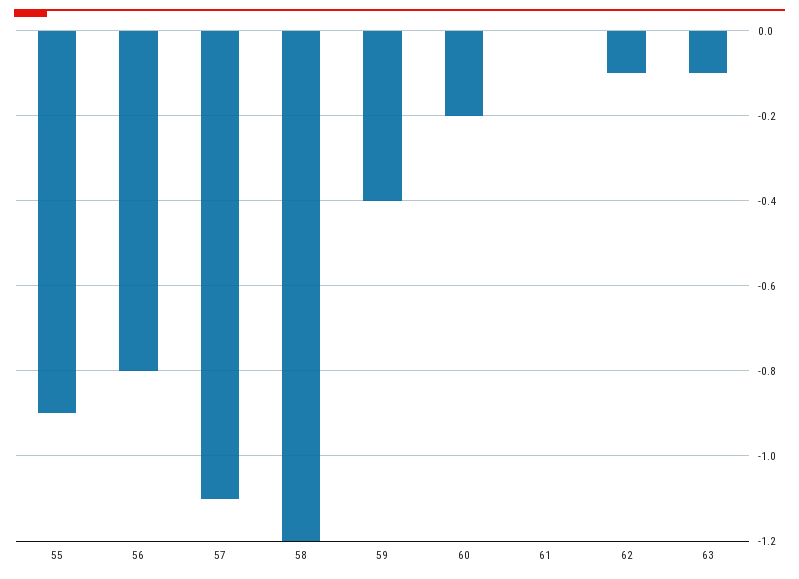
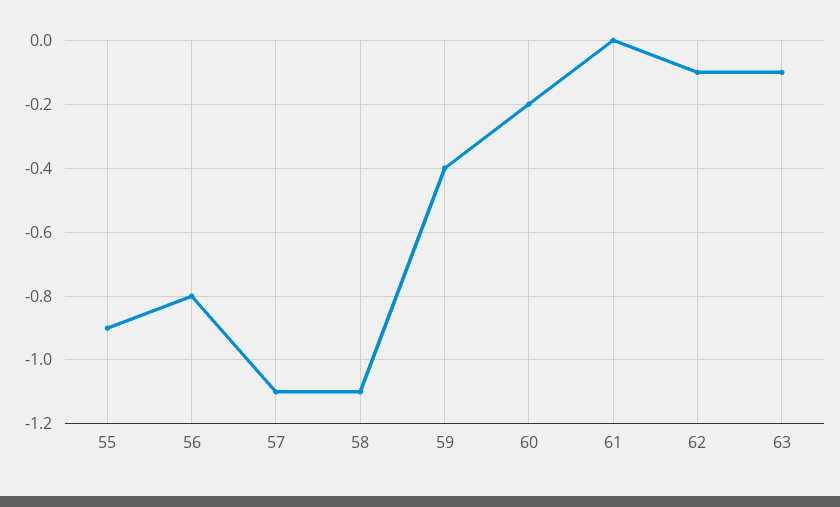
58: -1.2 -> -1.1

